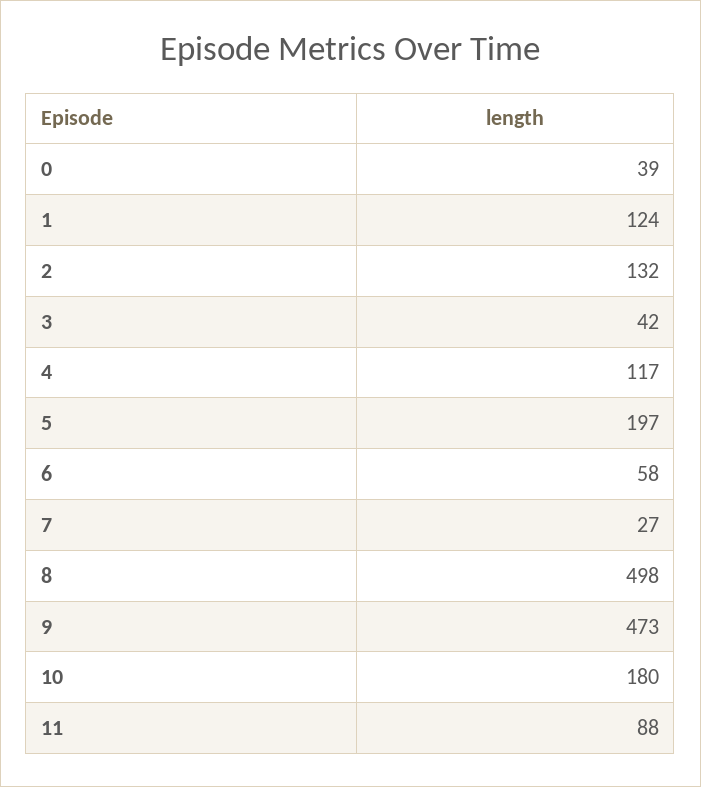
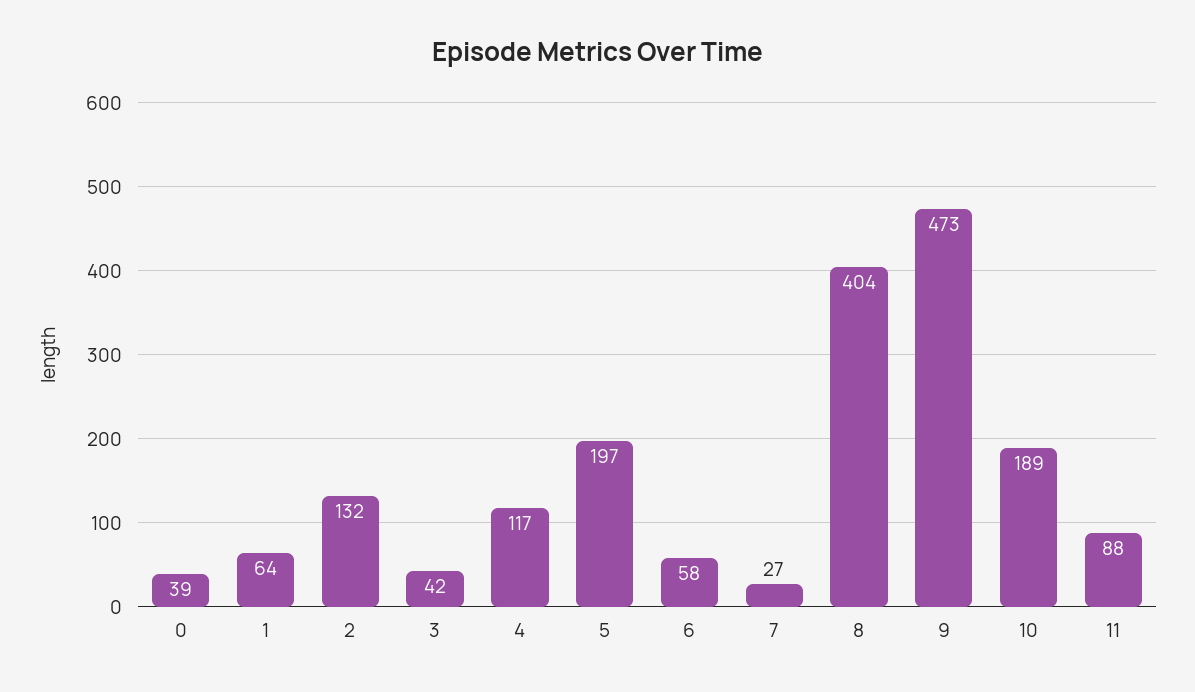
1: 124 -> 64
8: 498 -> 404
10: 180 -> 189

